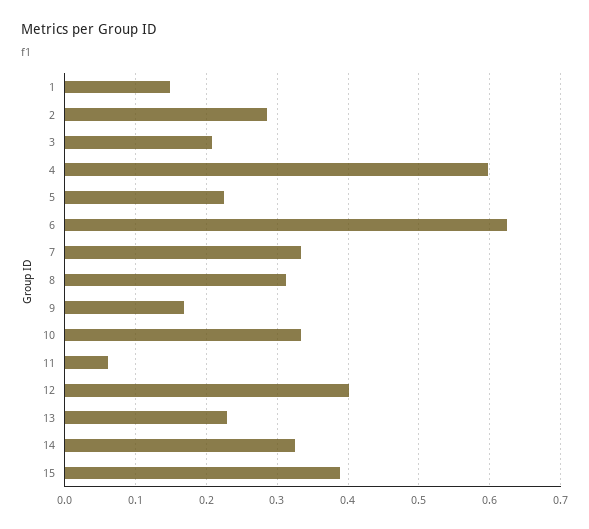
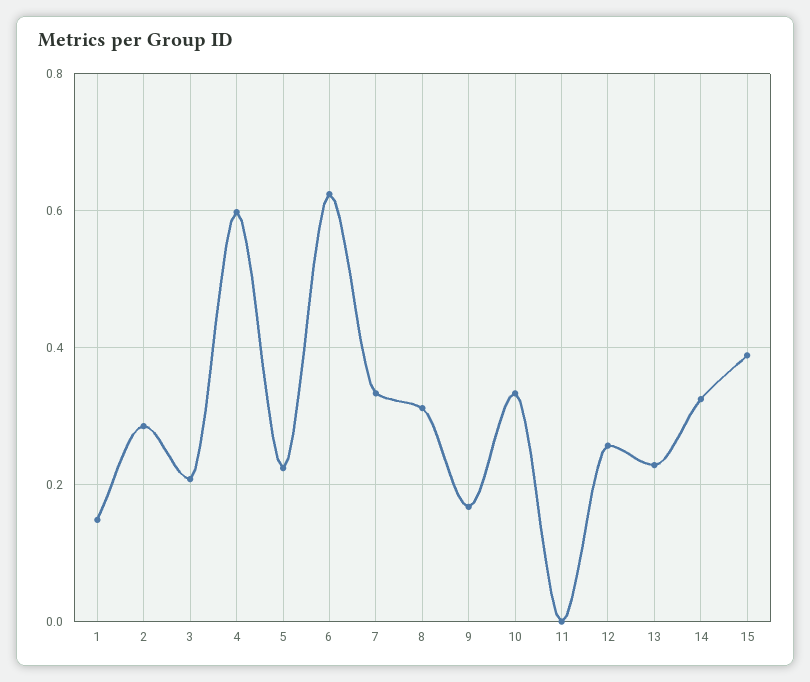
11: 0.06 -> 0
12: 0.4 -> 0.26

